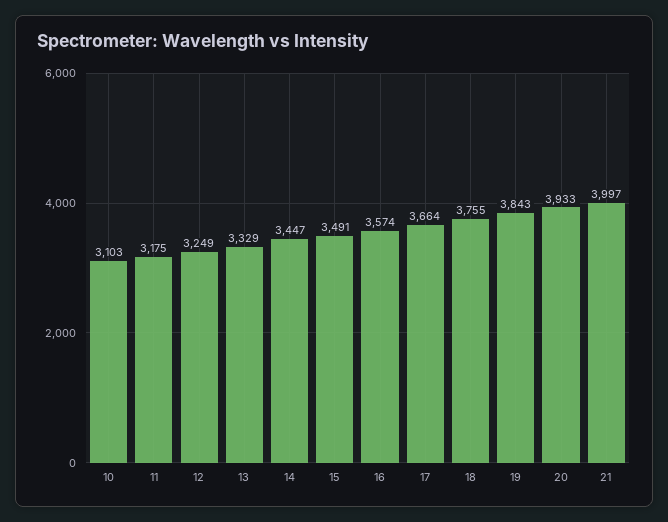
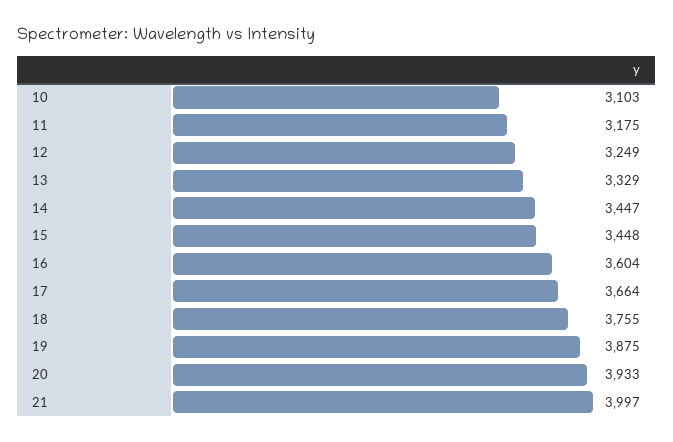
15: 3491 -> 3448
16: 3574 -> 3604
19: 3843 -> 3875

